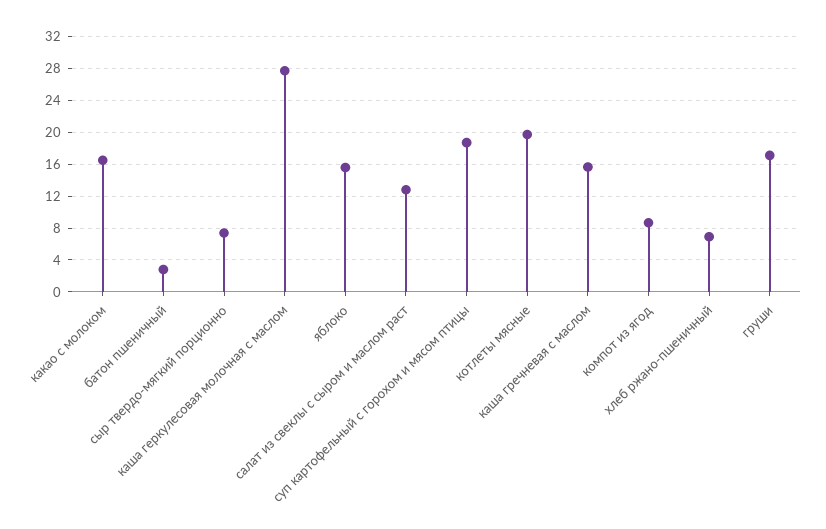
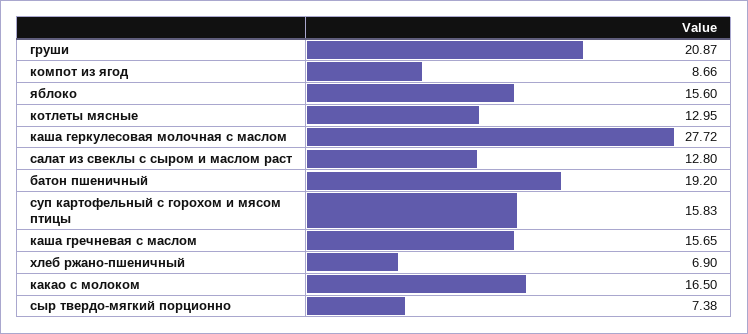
батон пшеничный: 3 -> 19.2
суп картофельный с горохом и мясом птицы: 19 -> 15.83
котлеты мясные: 20 -> 12.95
груши: 17 -> 20.87

